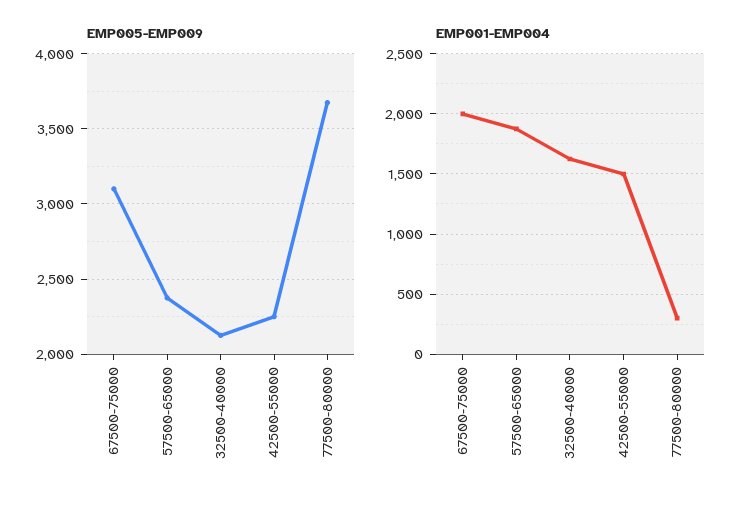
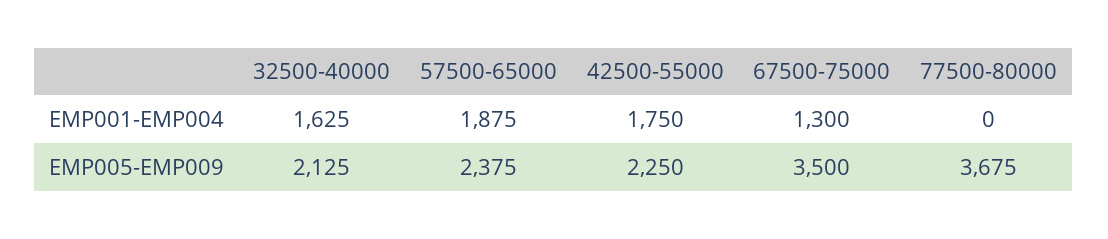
EMP005-EMP009, 67500-75000: 3100 -> 3500
EMP001-EMP004, 67500-75000: 2000 -> 1300
EMP001-EMP004, 42500-55000: 1500 -> 1750
EMP001-EMP004, 77500-80000: 300 -> 0

